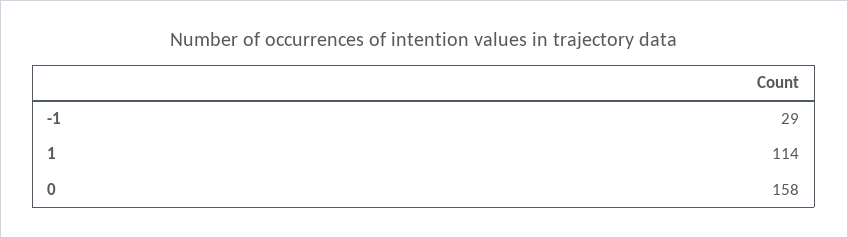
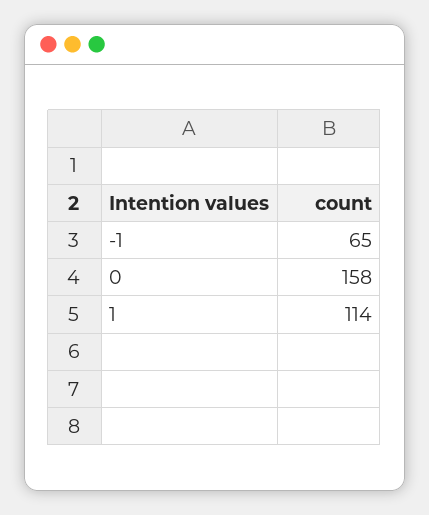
-1: 29 -> 65

